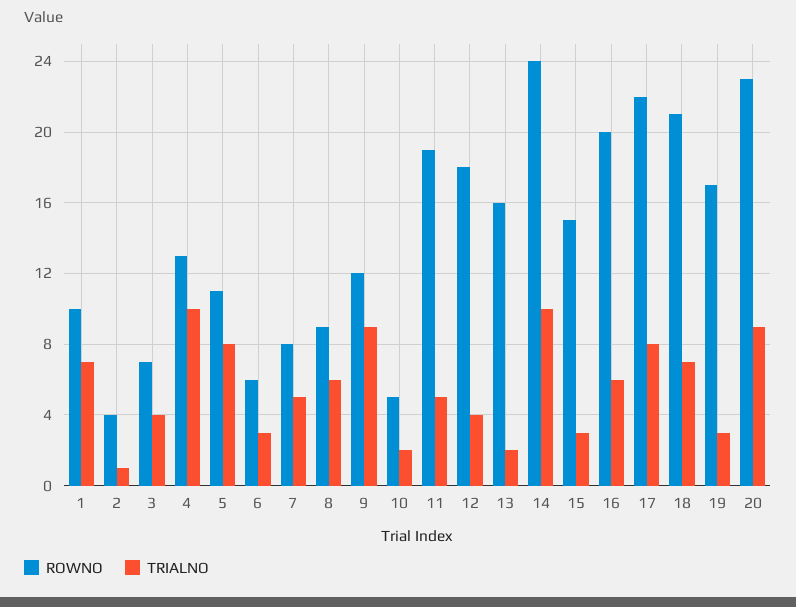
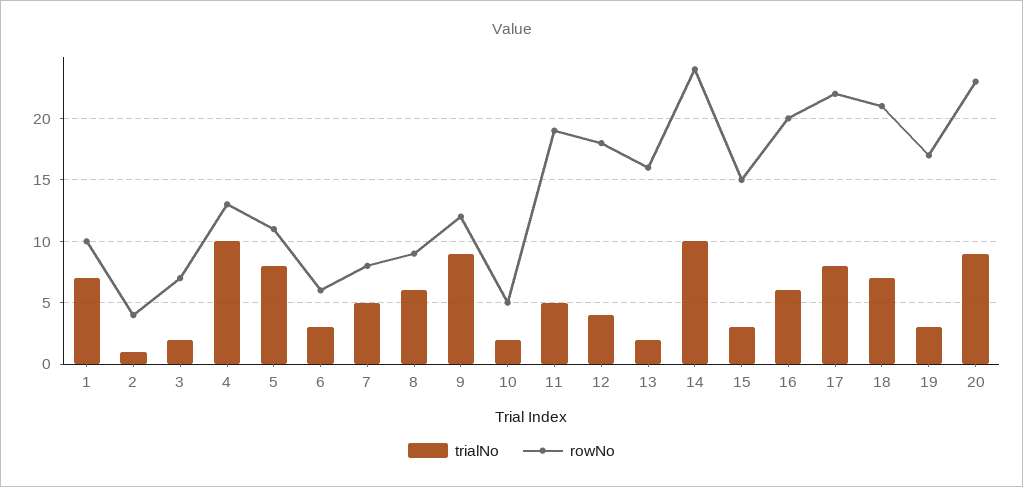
TRIALNO, 3: 4 -> 2

